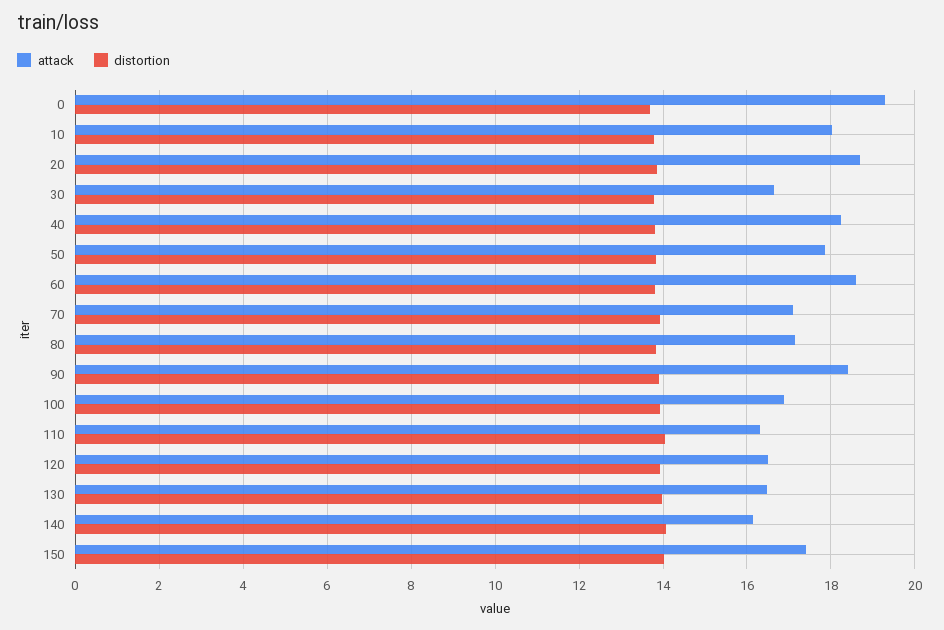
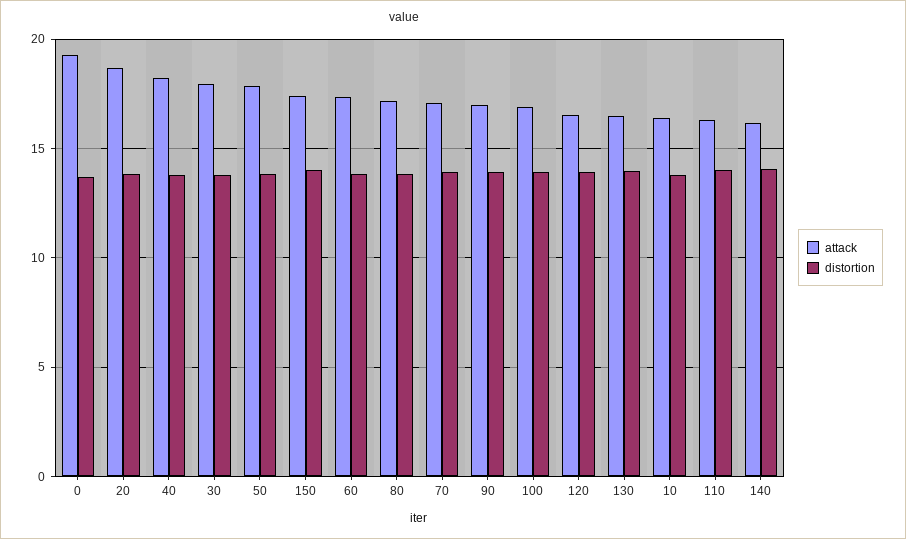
attack, 10: 18 -> 16.5
attack, 30: 16.6 -> 18
attack, 60: 18.6 -> 17.5
attack, 90: 18.4 -> 17

